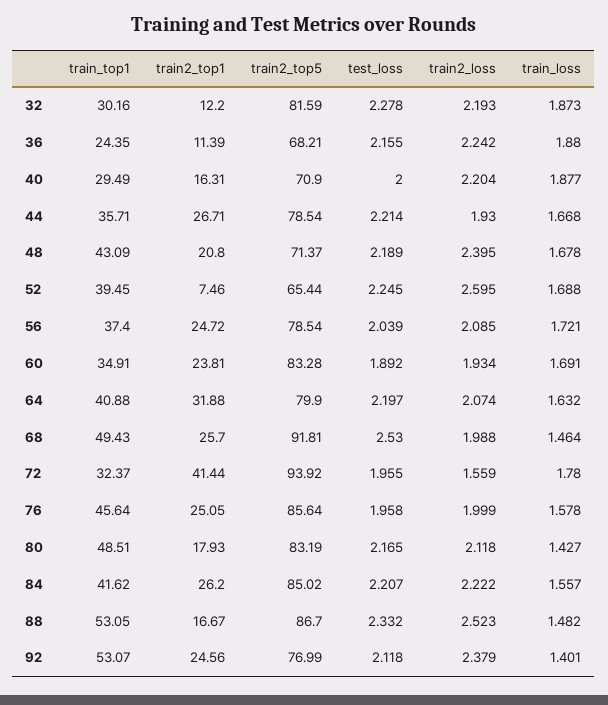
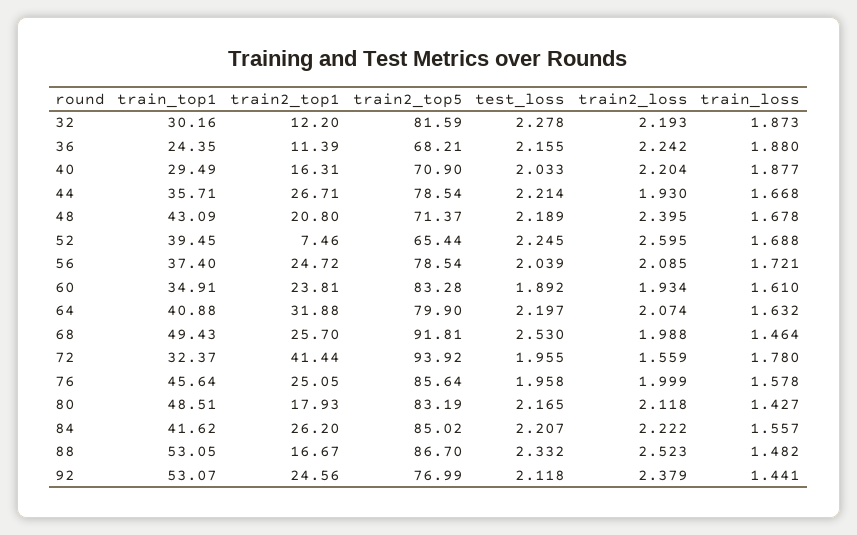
test_loss, 40: 2 -> 2.033
train_loss, 60: 1.691 -> 1.61
train_loss, 92: 1.401 -> 1.441

